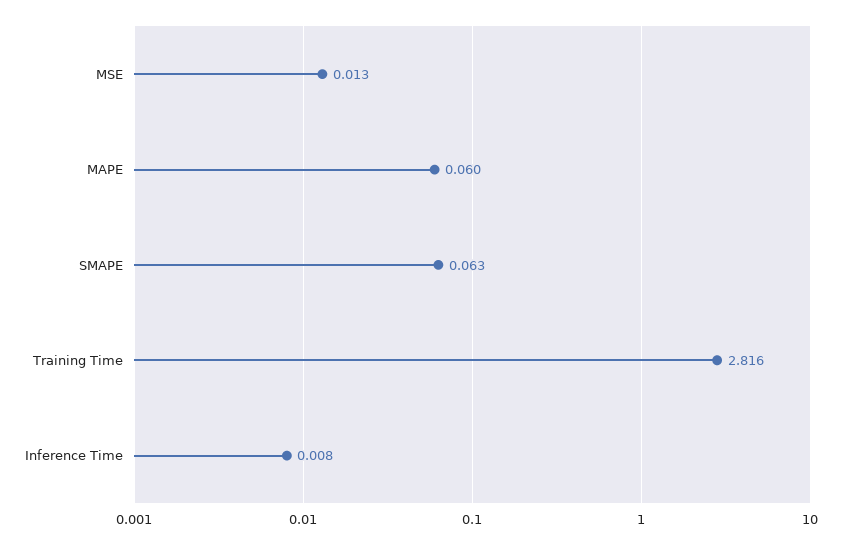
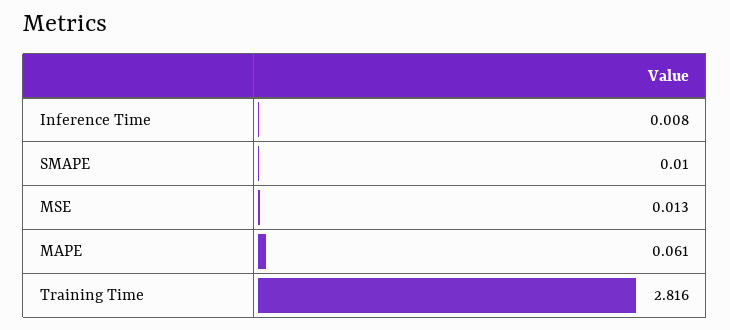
MAPE: 0.06 -> 0.061
SMAPE: 0.063 -> 0.01

